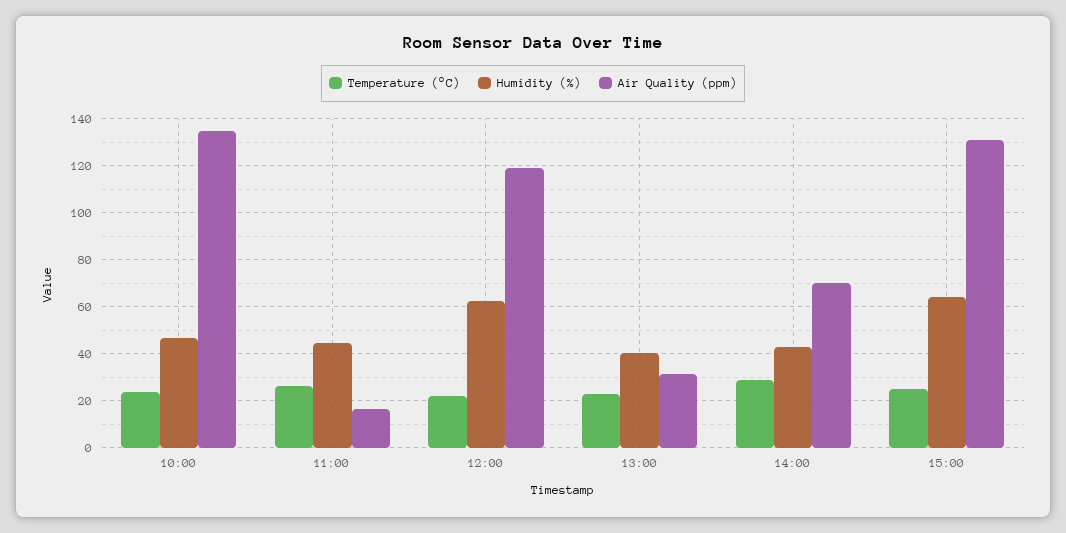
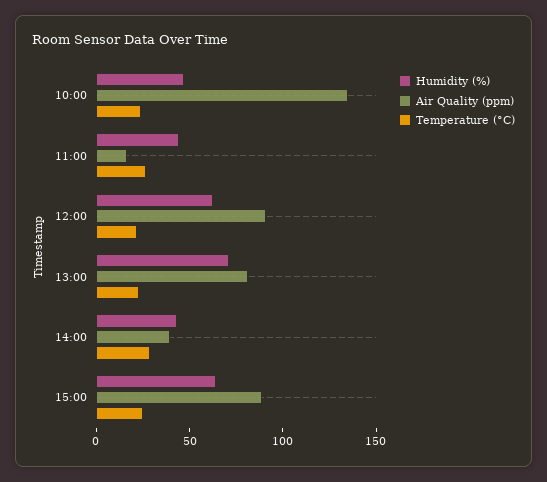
Air Quality (ppm), 12:00: 120 -> 90
Humidity (%), 13:00: 40 -> 70
Air Quality (ppm), 13:00: 30 -> 80
Air Quality (ppm), 14:00: 70 -> 40
Air Quality (ppm), 15:00: 130 -> 90

